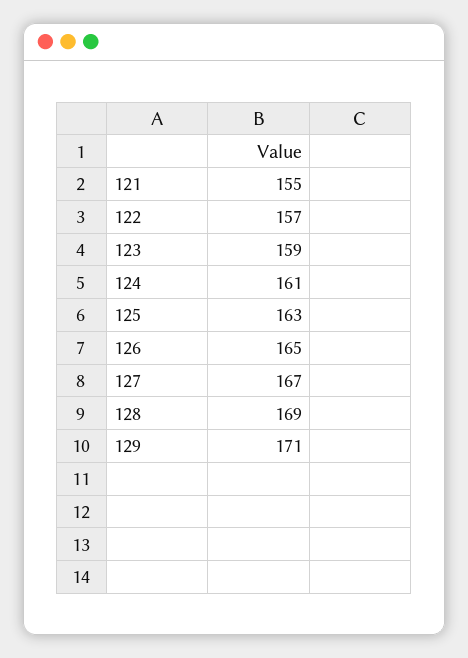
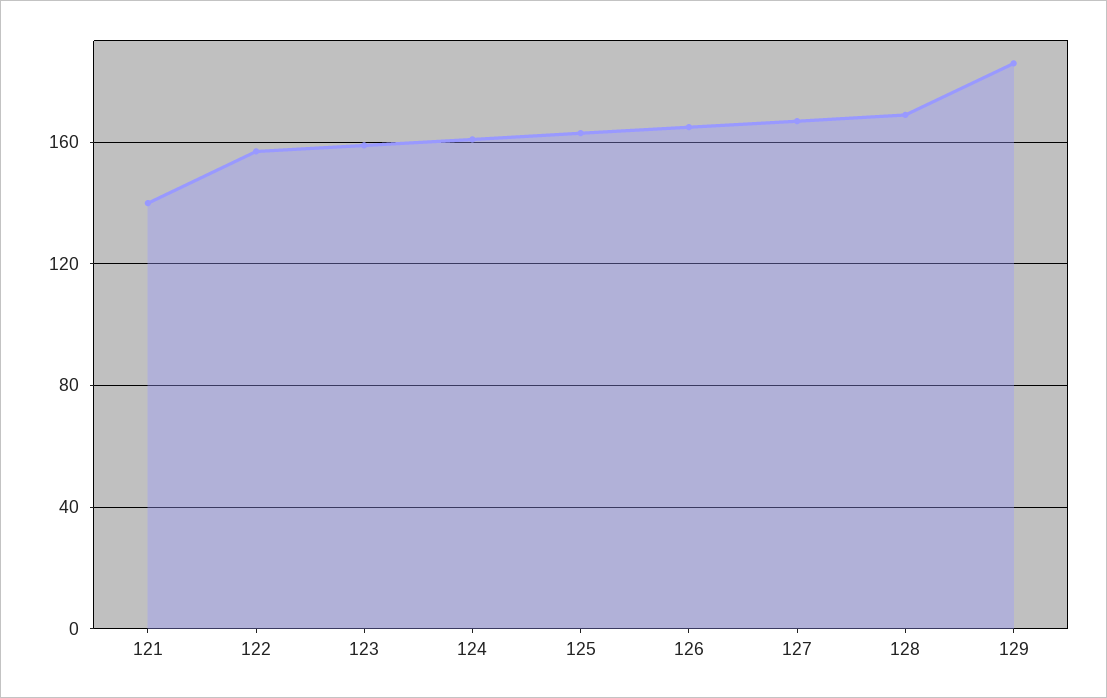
121: 155 -> 140
129: 171 -> 185

